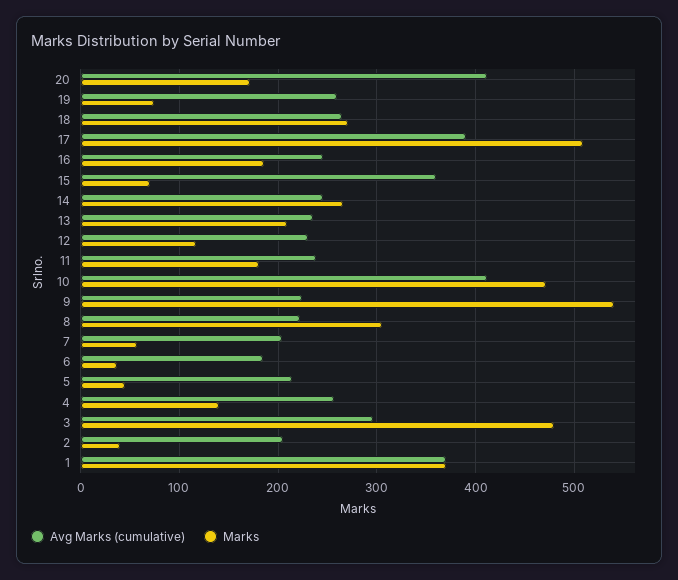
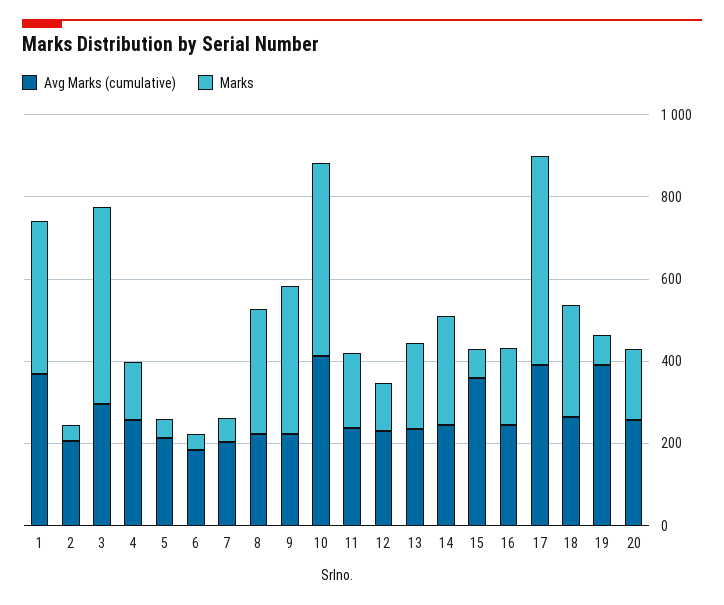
Avg Marks (cumulative), 20: 410 -> 250
Avg Marks (cumulative), 19: 260 -> 400
Marks, 9: 540 -> 350

